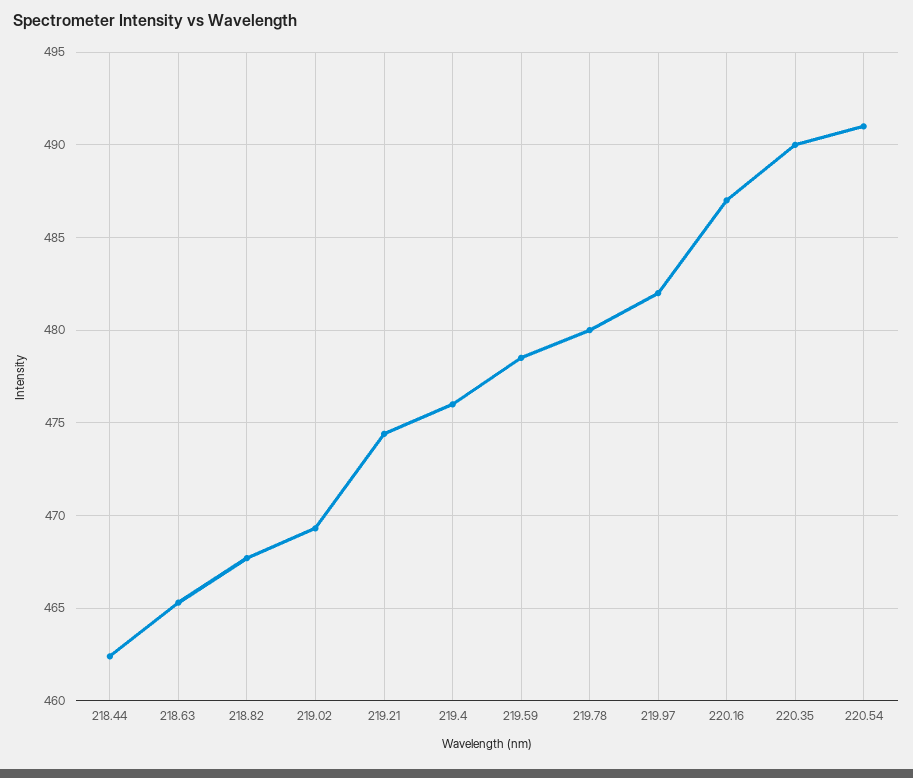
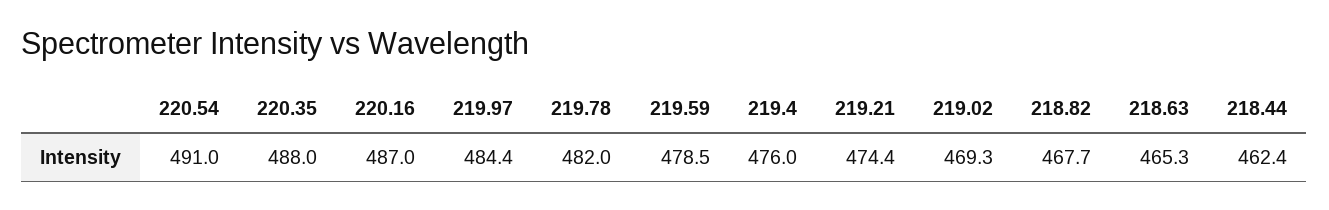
219.78: 480 -> 482
219.97: 482 -> 484.4
220.35: 490 -> 488

